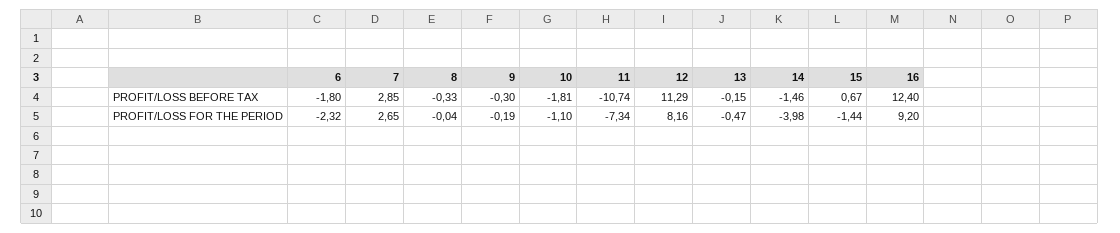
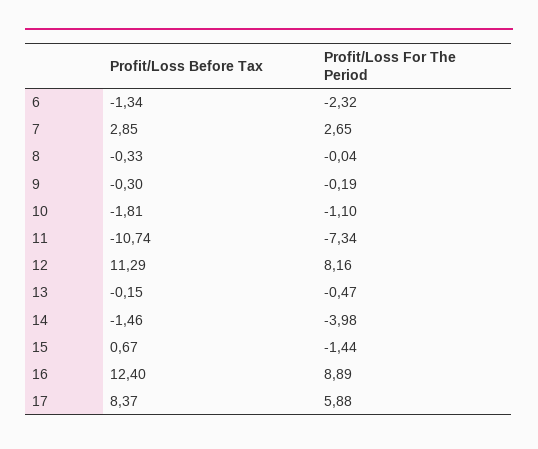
6, PROFIT/LOSS BEFORE TAX: -1.8 -> -1.34
16, PROFIT/LOSS FOR THE PERIOD: 9.2 -> 8.89
17, PROFIT/LOSS BEFORE TAX: none -> 8.37
17, PROFIT/LOSS FOR THE PERIOD: none -> 5.88

